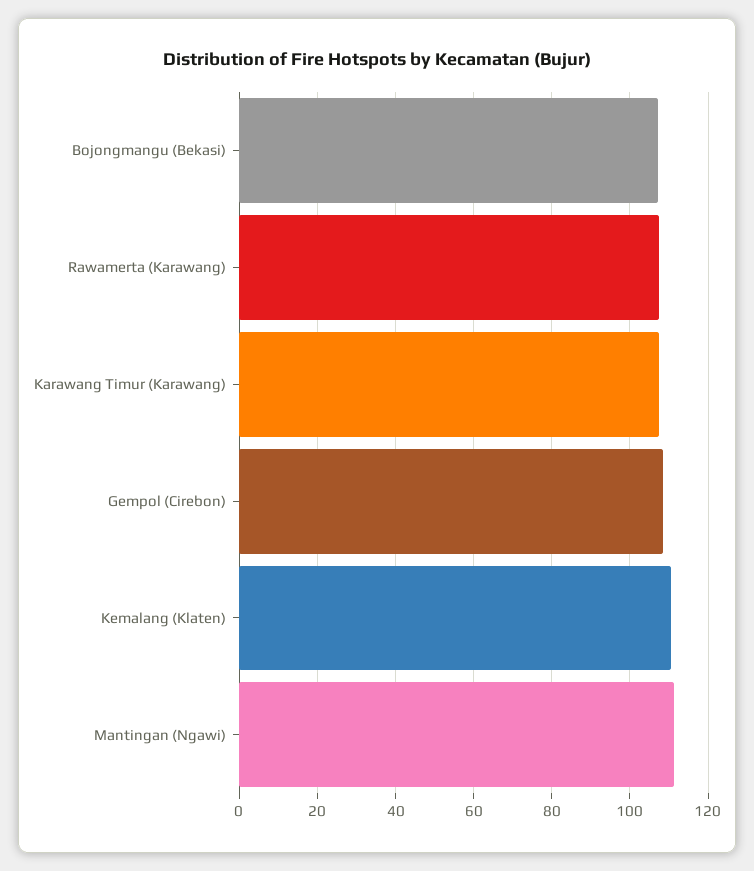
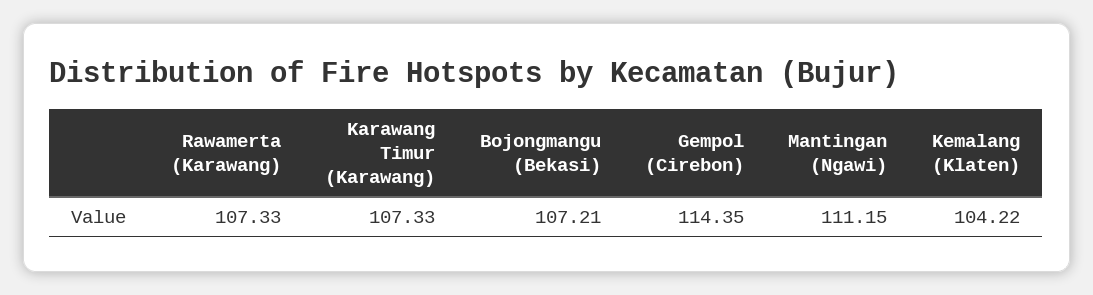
Gempol (Cirebon): 108 -> 114.35
Kemalang (Klaten): 110 -> 104.22

